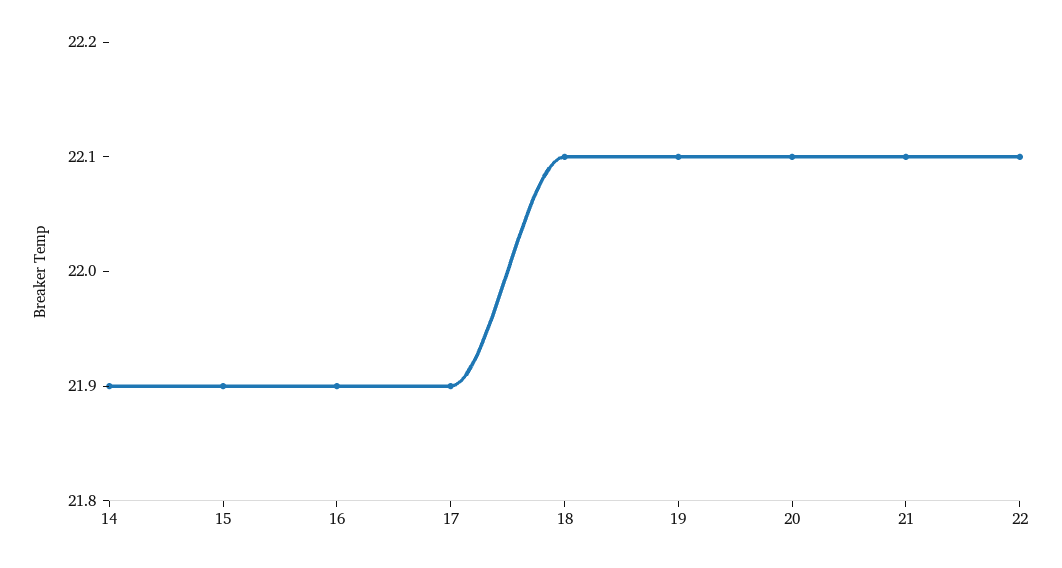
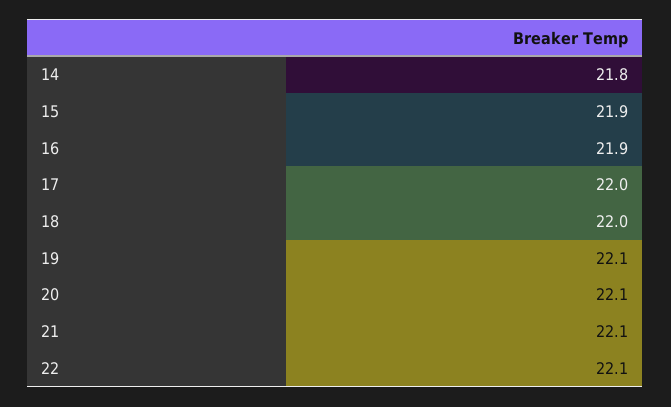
14: 21.9 -> 21.8
17: 21.9 -> 22
18: 22.1 -> 22

